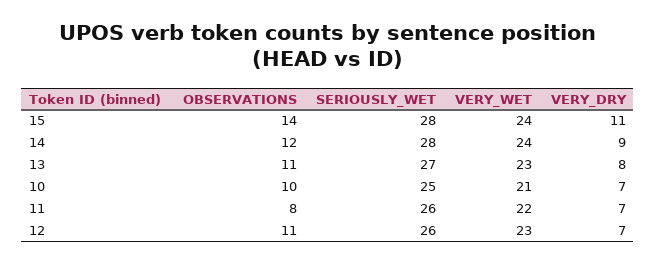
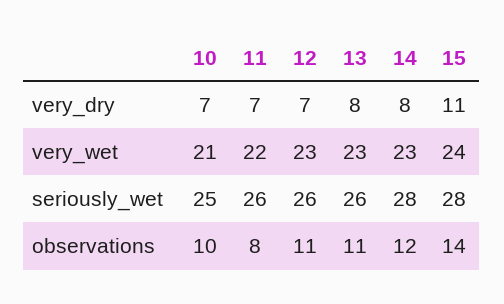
VERY_WET, 14: 24 -> 23
VERY_DRY, 14: 9 -> 8
SERIOUSLY_WET, 13: 27 -> 26

